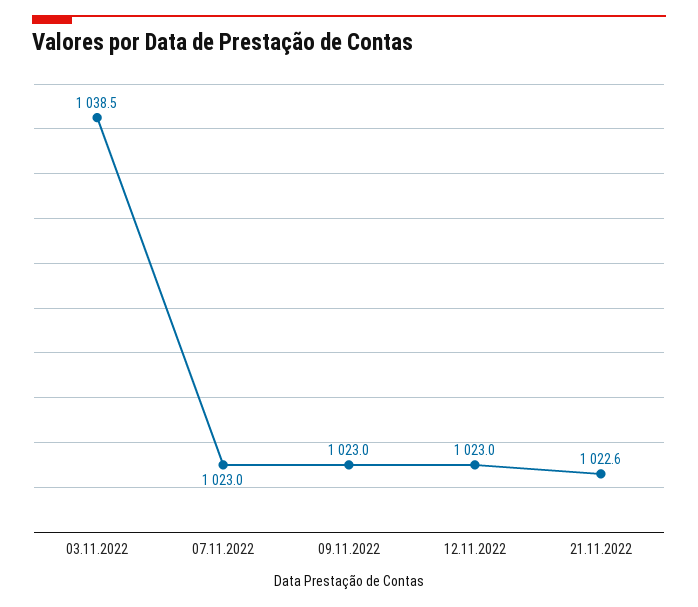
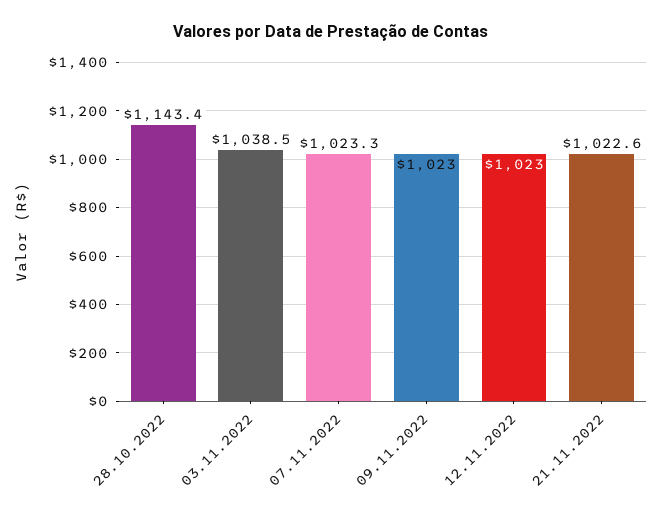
07.11.2022: 1023 -> 1023.3
28.10.2022: none -> 1143.4

